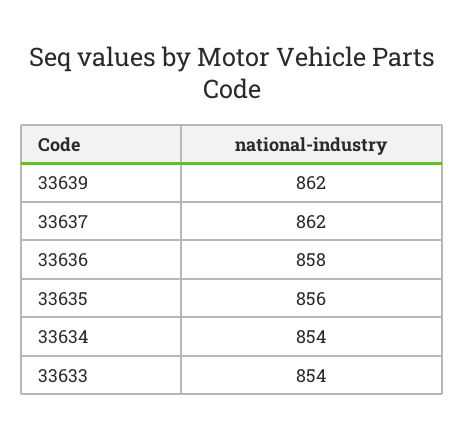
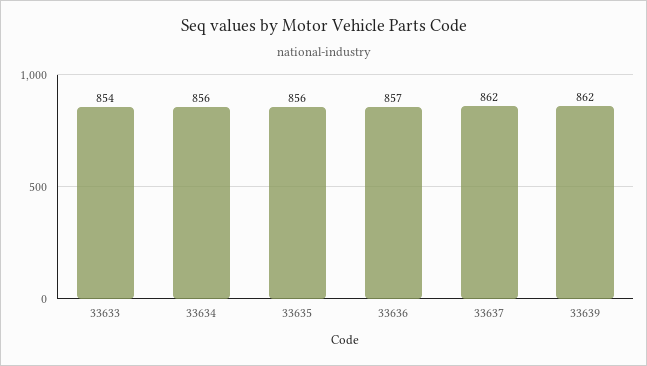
33636: 858 -> 857
33634: 854 -> 856

